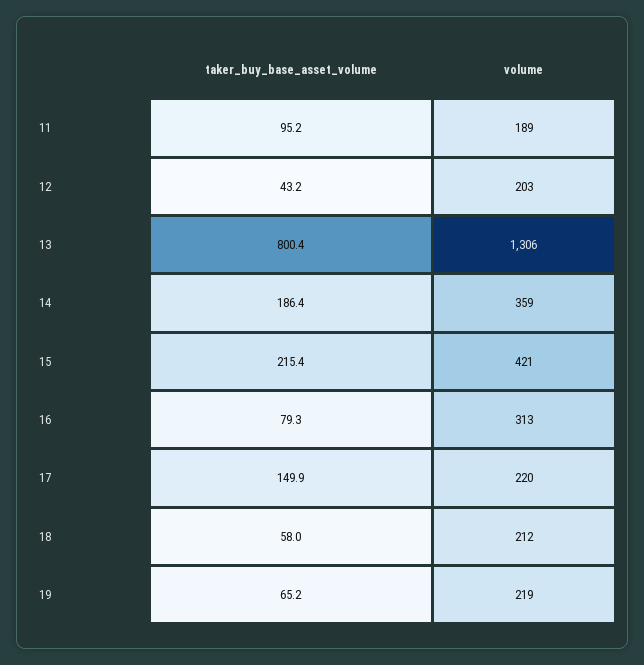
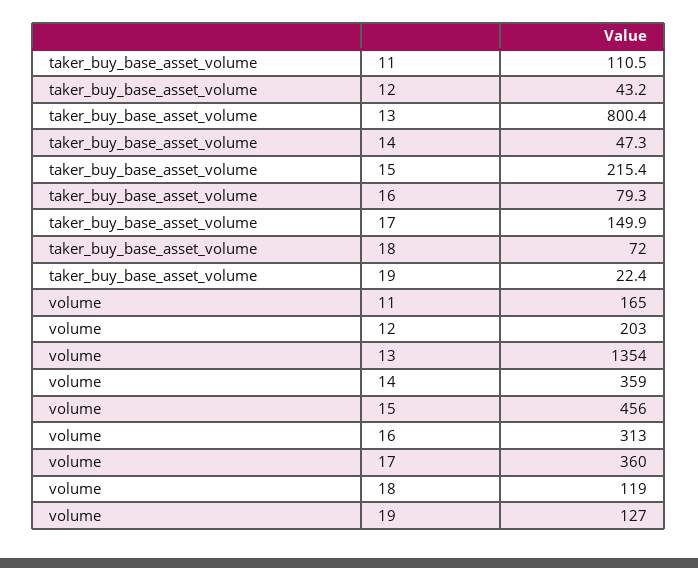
taker_buy_base_asset_volume, 11: 95.2 -> 110.5
volume, 11: 189 -> 165
volume, 13: 1306 -> 1354
taker_buy_base_asset_volume, 14: 186.4 -> 47.3
volume, 15: 421 -> 456
volume, 17: 220 -> 360
taker_buy_base_asset_volume, 18: 58 -> 72
volume, 18: 212 -> 119
taker_buy_base_asset_volume, 19: 65.2 -> 22.4
volume, 19: 219 -> 127

